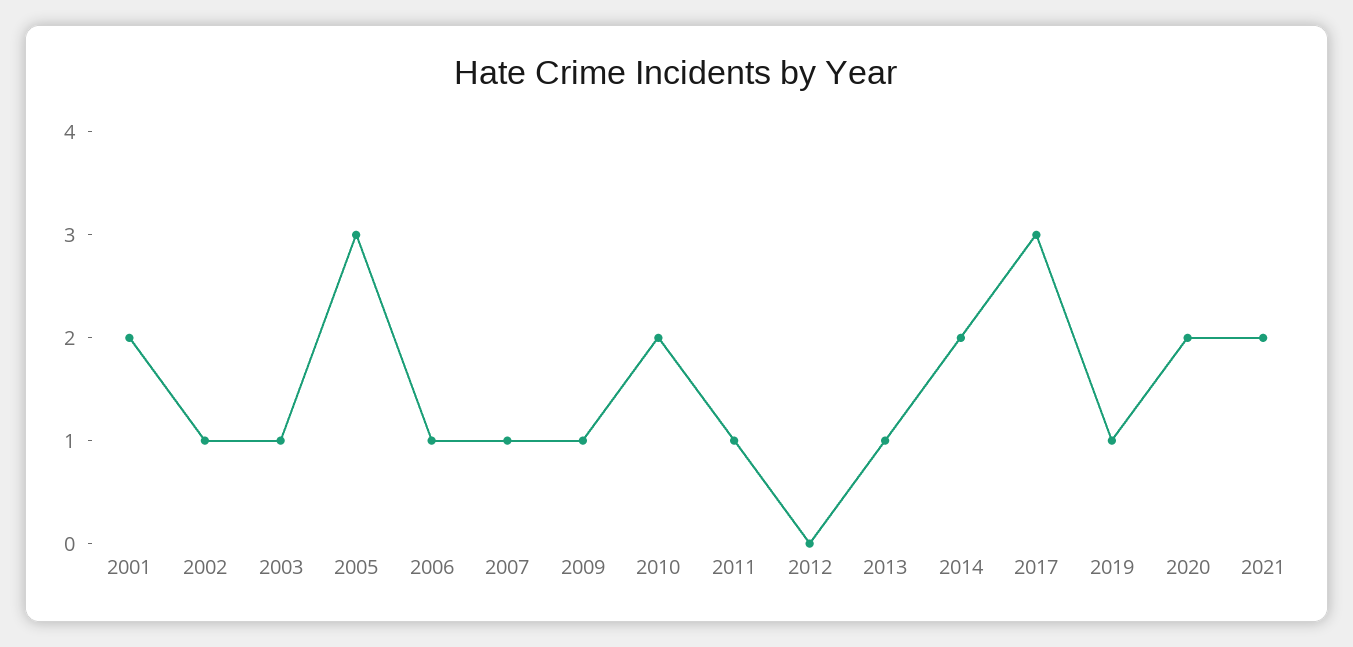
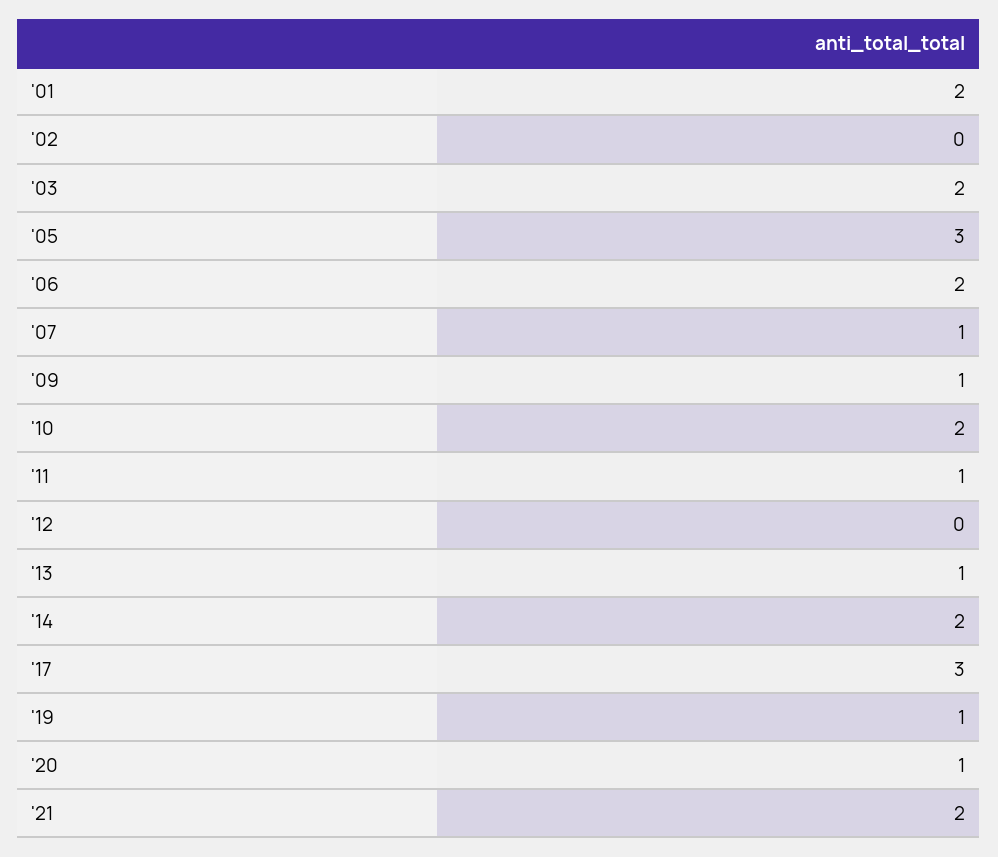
2002: 1 -> 0
2003: 1 -> 2
2006: 1 -> 2
2020: 2 -> 1

